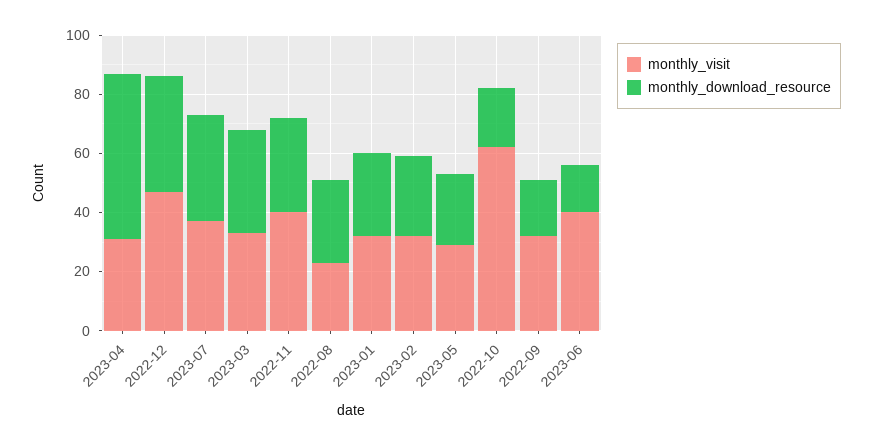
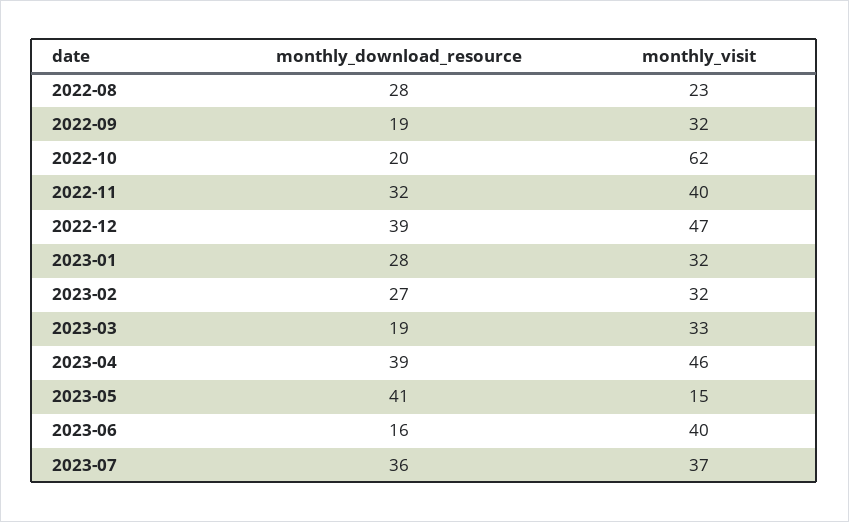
monthly_visit, 2023-04: 30 -> 46
monthly_download_resource, 2023-04: 55 -> 39
monthly_download_resource, 2023-03: 35 -> 19
monthly_visit, 2023-05: 30 -> 15
monthly_download_resource, 2023-05: 25 -> 41

